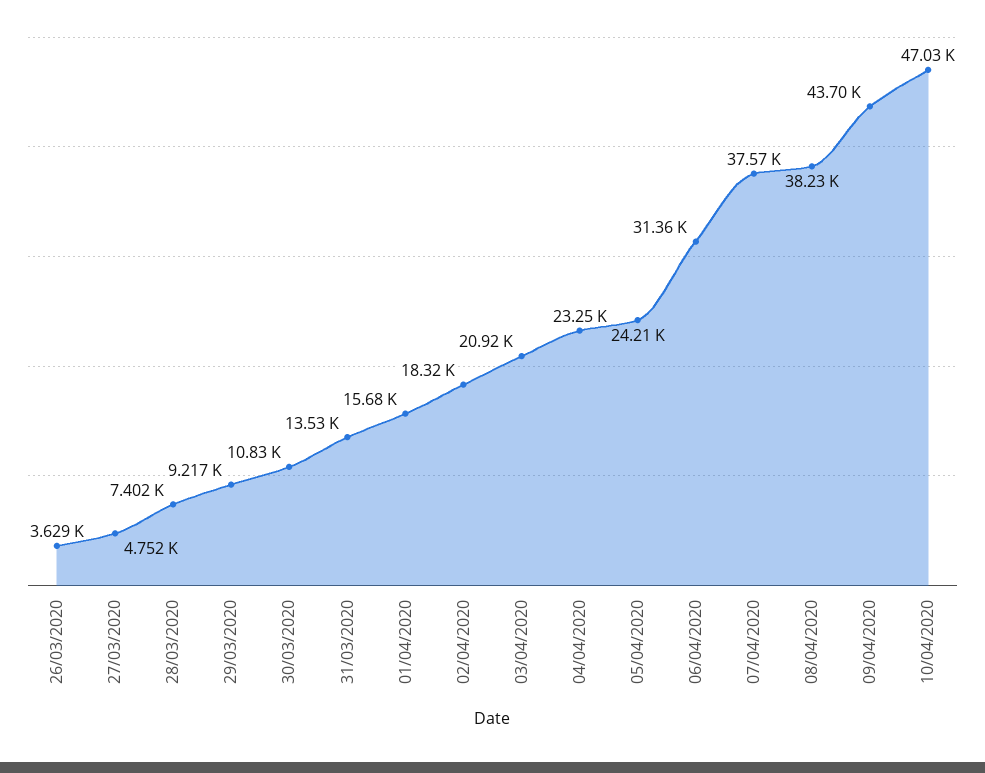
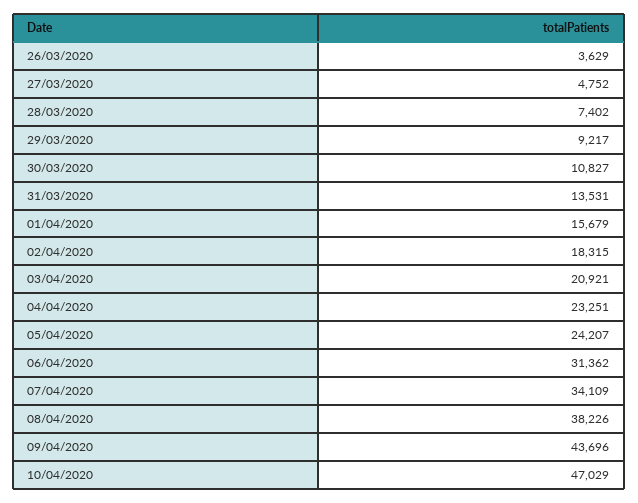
07/04/2020: 37570 -> 34109

